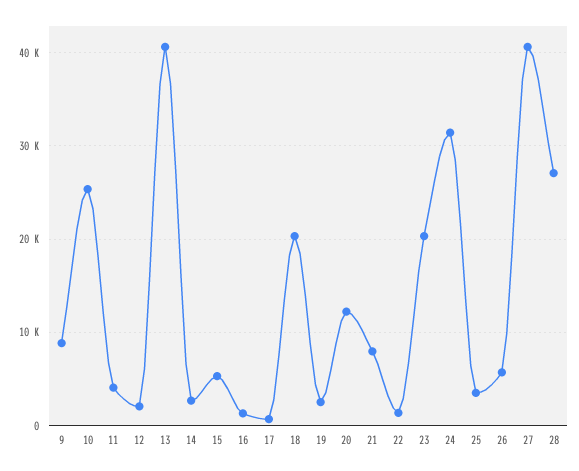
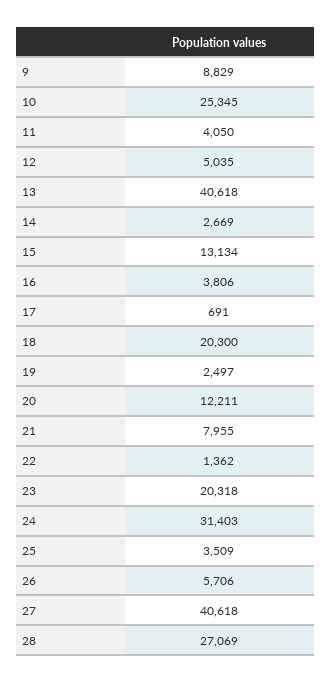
12: 2000 -> 5035
15: 5000 -> 13134
16: 1000 -> 3806

